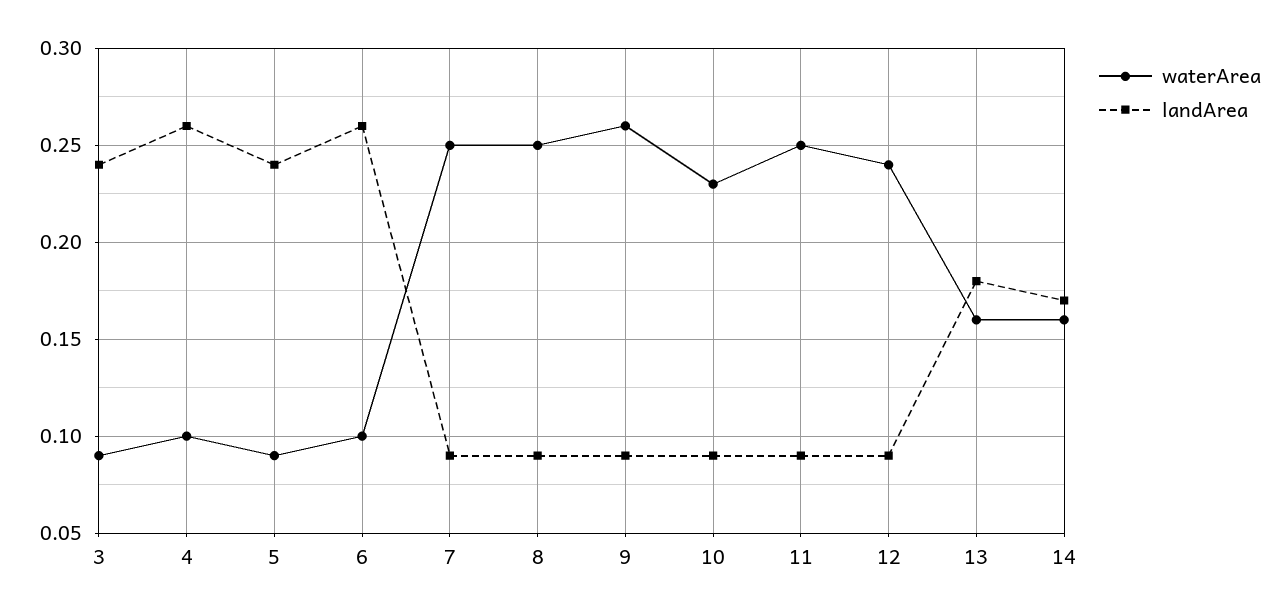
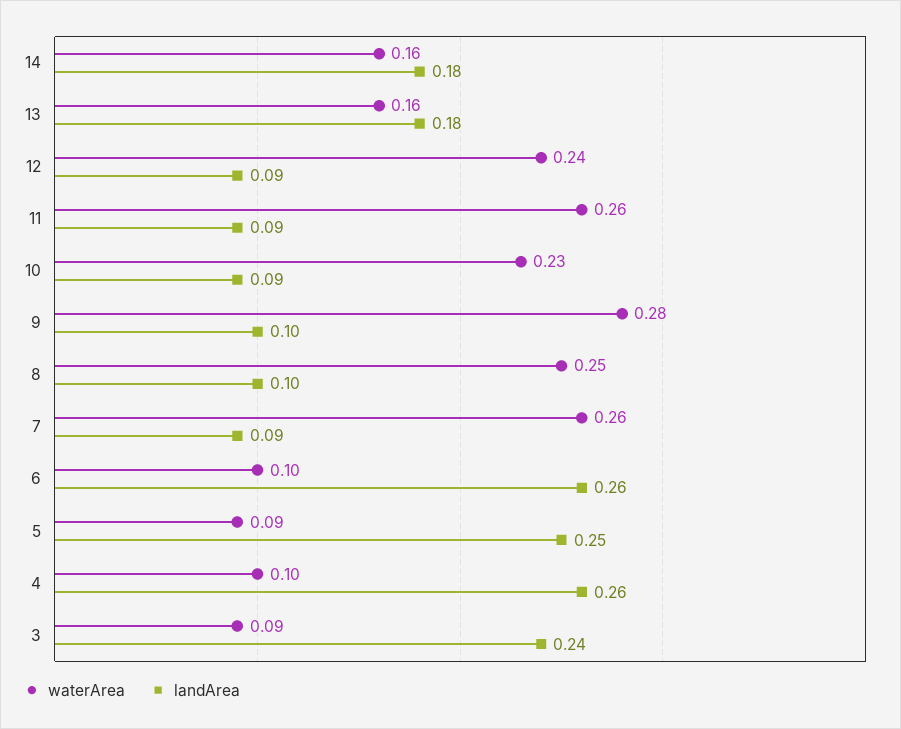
landArea, 5: 0.24 -> 0.25
waterArea, 7: 0.25 -> 0.26
landArea, 8: 0.09 -> 0.1
waterArea, 9: 0.26 -> 0.28
landArea, 9: 0.09 -> 0.1
waterArea, 11: 0.25 -> 0.26
landArea, 14: 0.17 -> 0.18

